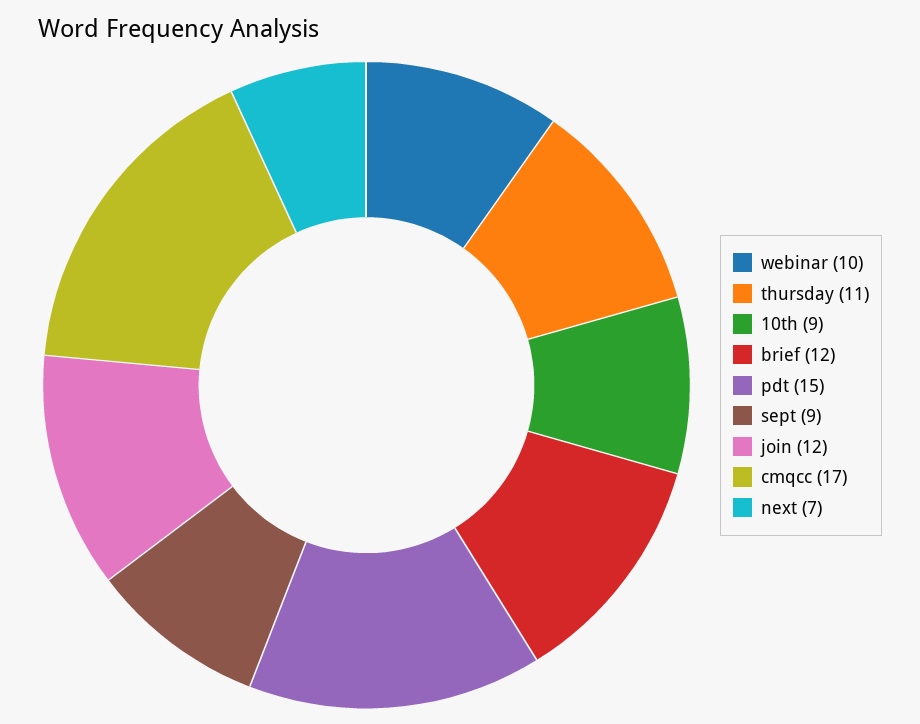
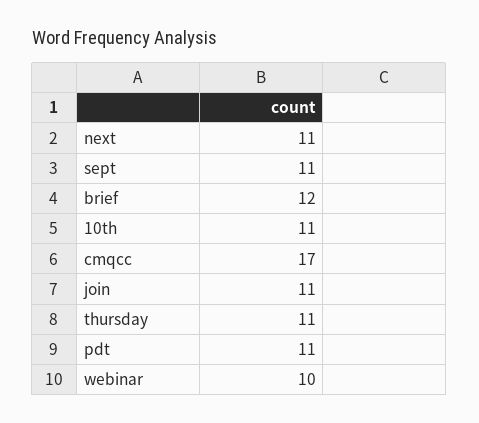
10th: 9 -> 11
pdt: 15 -> 11
sept: 9 -> 11
join: 12 -> 11
next: 7 -> 11

